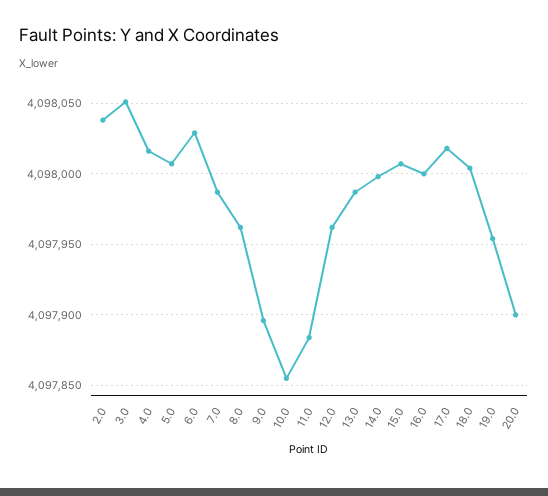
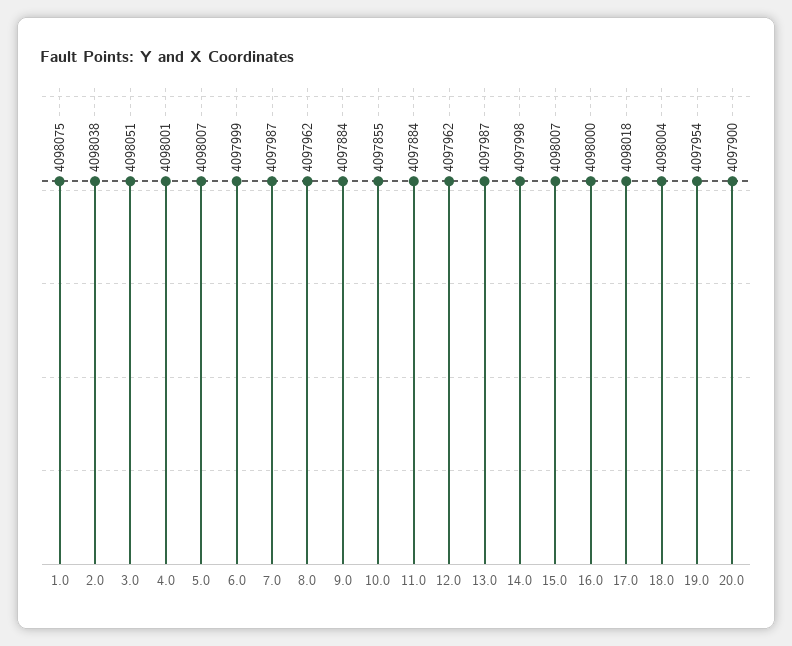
4.0: 4098015 -> 4098001
6.0: 4098030 -> 4097999
9.0: 4097895 -> 4097884
1.0: none -> 4098075

